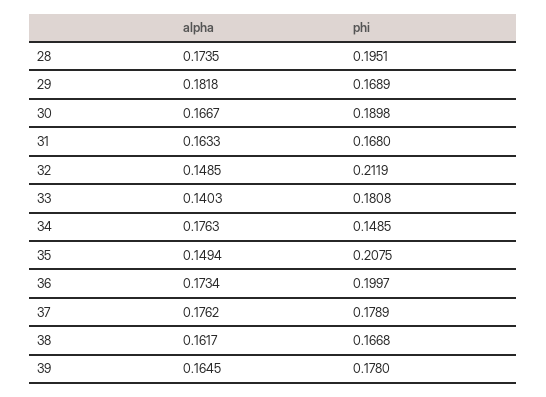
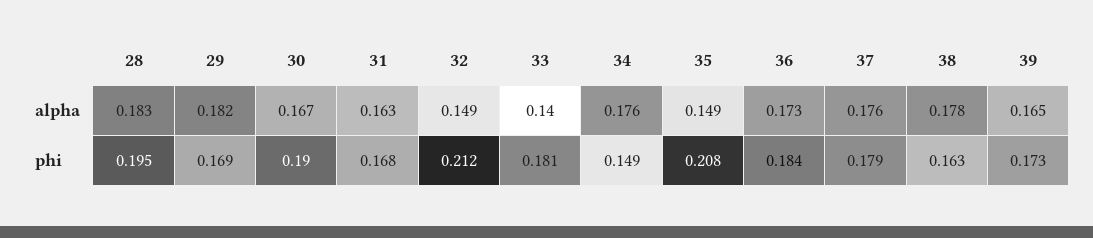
alpha, 28: 0.1735 -> 0.183
phi, 36: 0.1997 -> 0.184
alpha, 38: 0.1617 -> 0.178
phi, 38: 0.1668 -> 0.163
phi, 39: 0.178 -> 0.173

